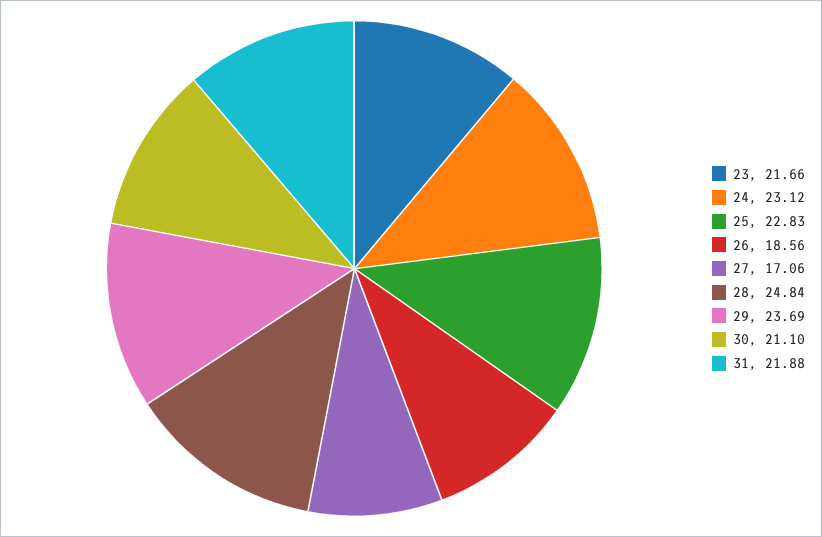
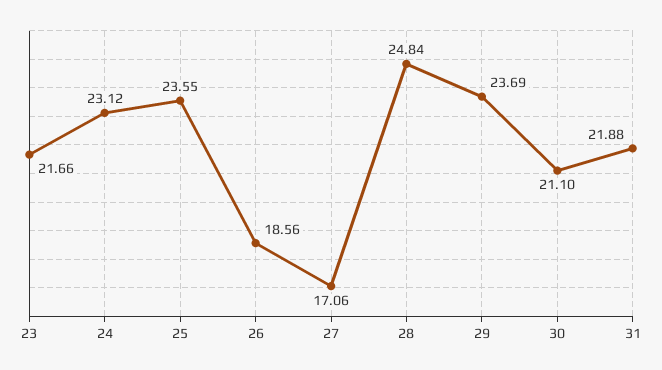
25: 22.83 -> 23.55

